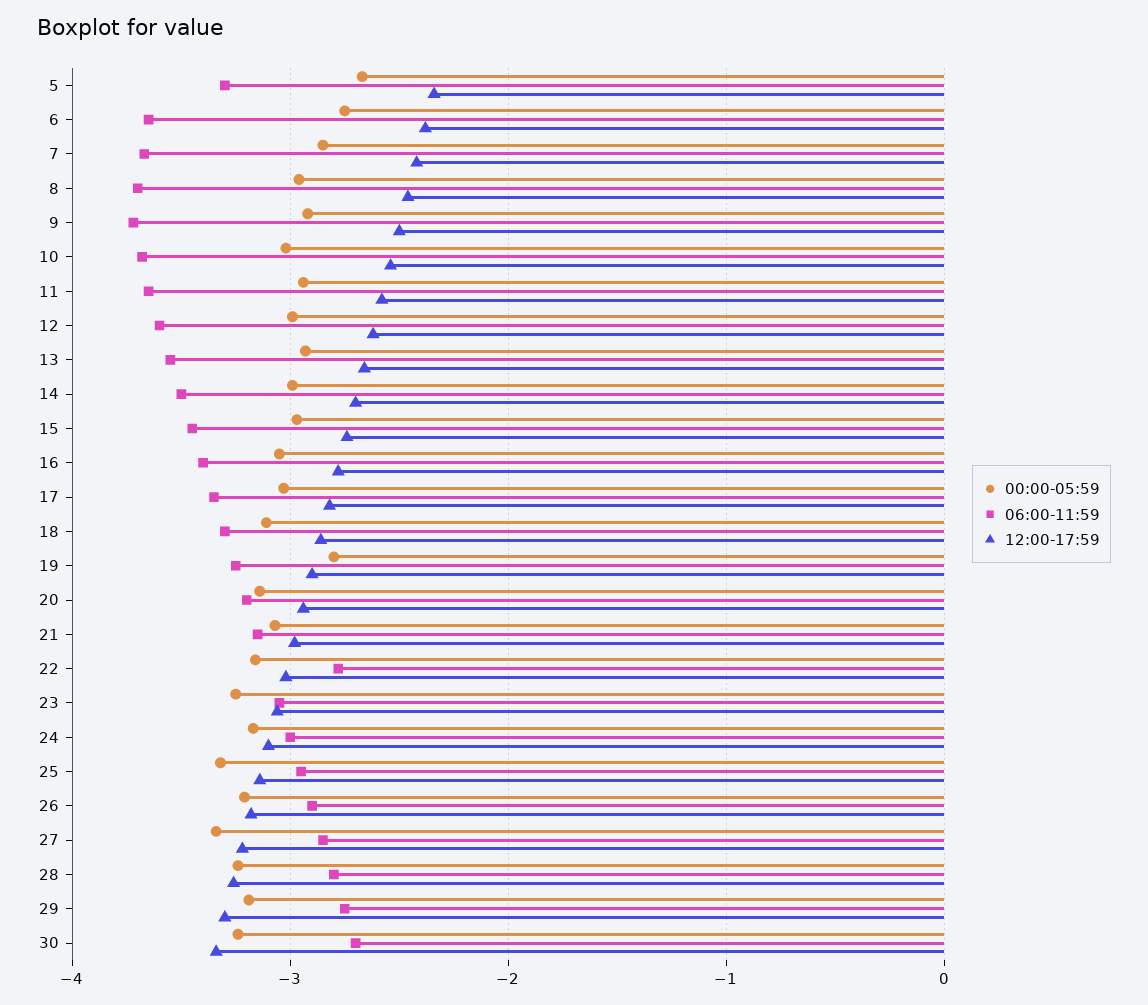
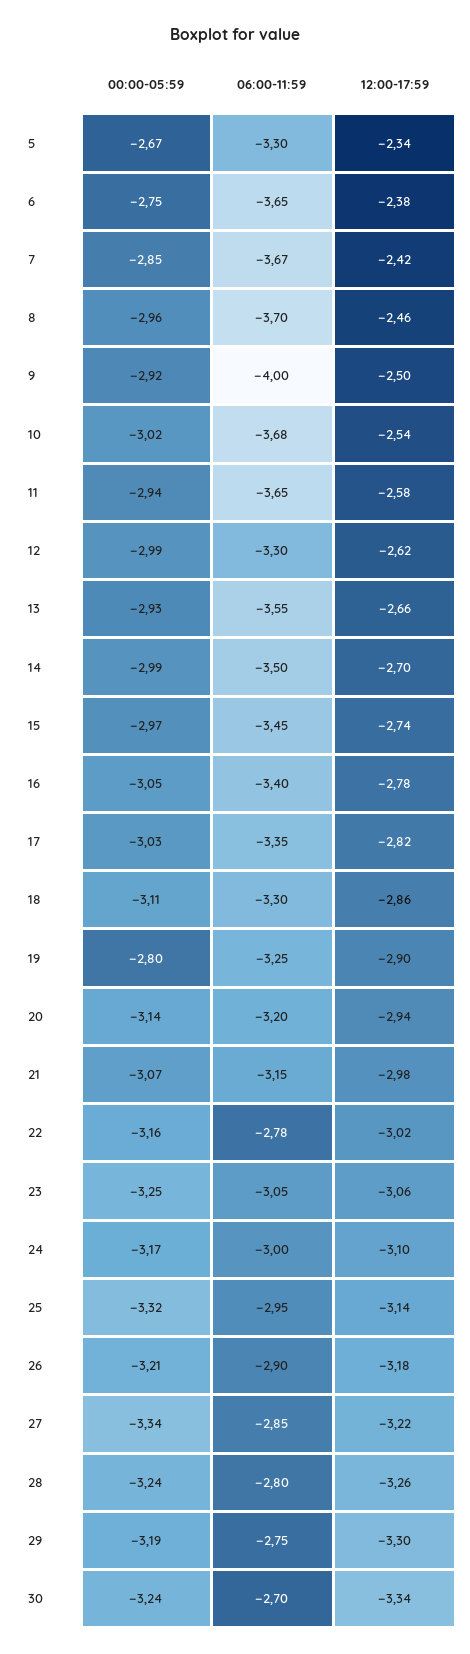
06:00-11:59, 9: -3.7 -> -4
06:00-11:59, 12: -3.6 -> -3.3

